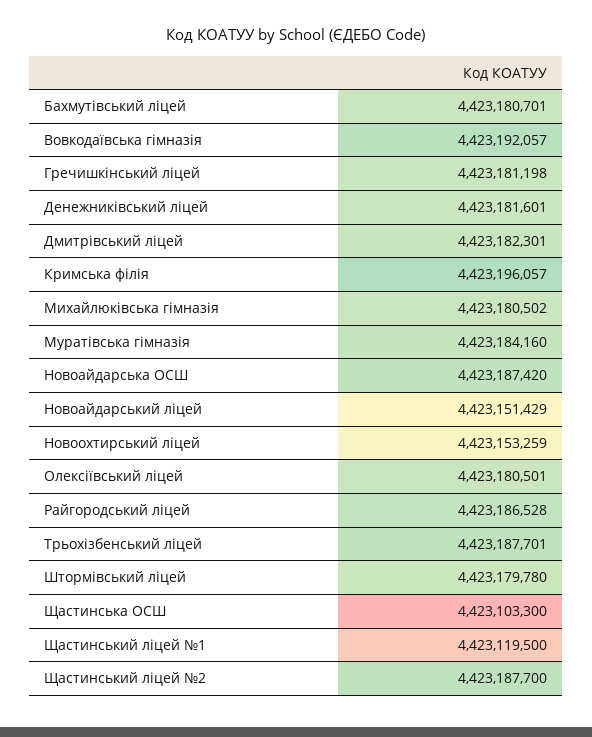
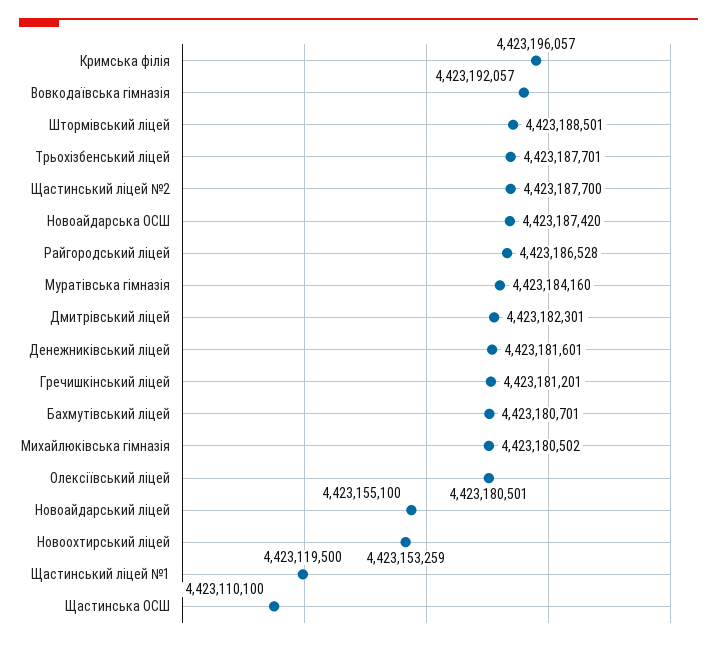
Гречишкінський ліцей: 4423181198 -> 4423181201
Новоайдарський ліцей: 4423151429 -> 4423155100
Штормівський ліцей: 4423179780 -> 4423188501
Щастинська ОСШ: 4423103300 -> 4423110100

